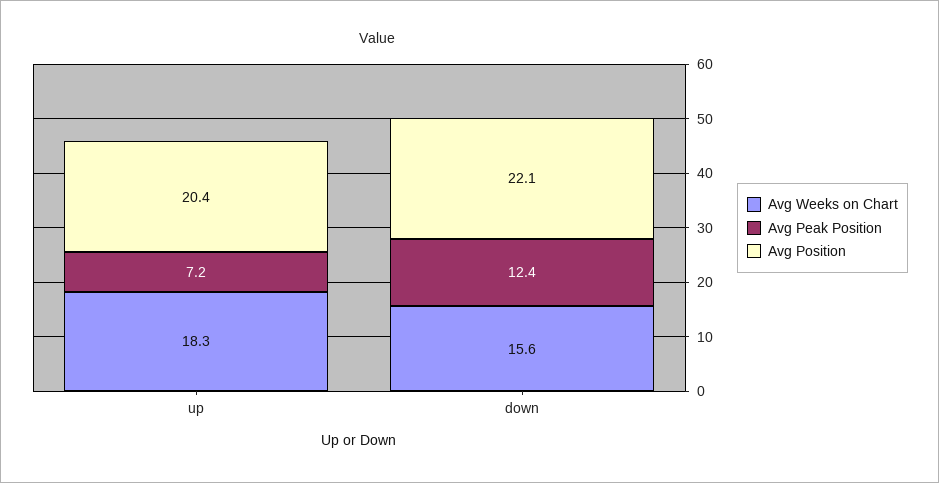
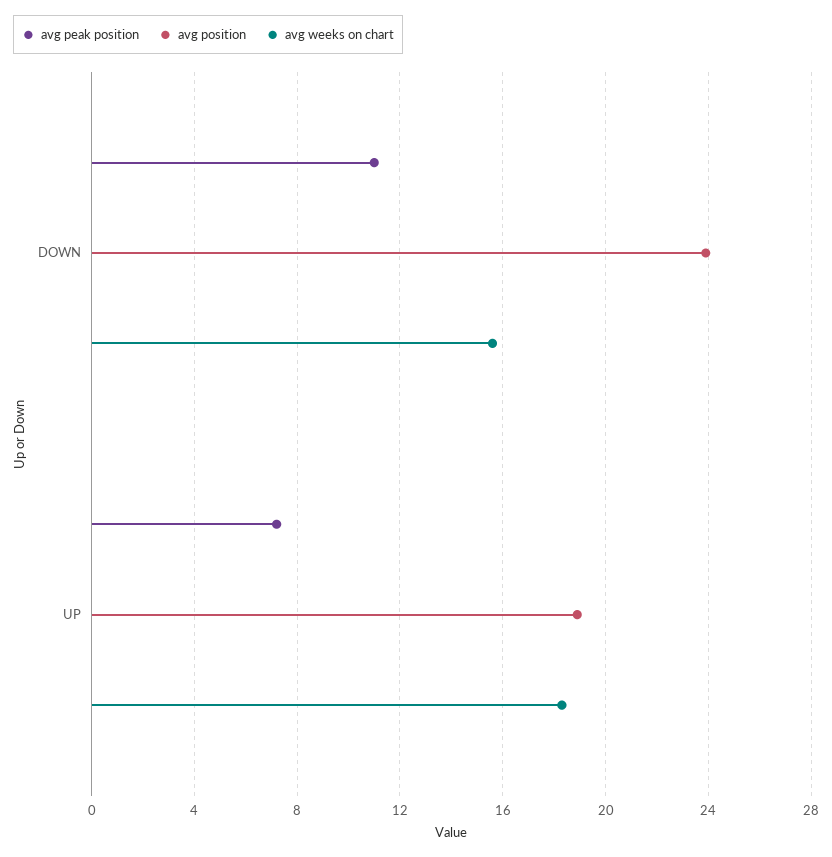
Avg Position, up: 20.4 -> 19
Avg Peak Position, down: 12.4 -> 11
Avg Position, down: 22.1 -> 24

